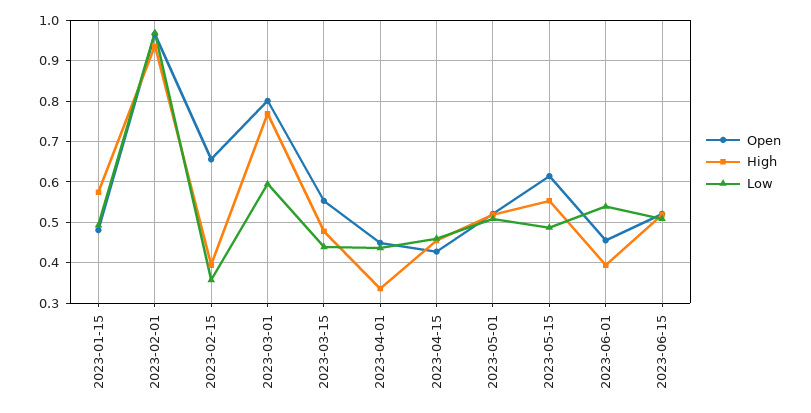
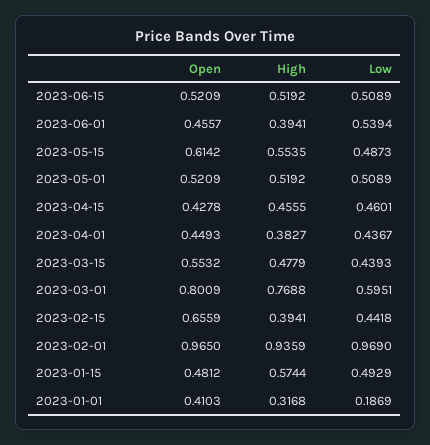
Low, 2023-02-15: 0.36 -> 0.4418
High, 2023-04-01: 0.34 -> 0.3827
Open, 2023-01-01: none -> 0.4103
High, 2023-01-01: none -> 0.3168
Low, 2023-01-01: none -> 0.1869

